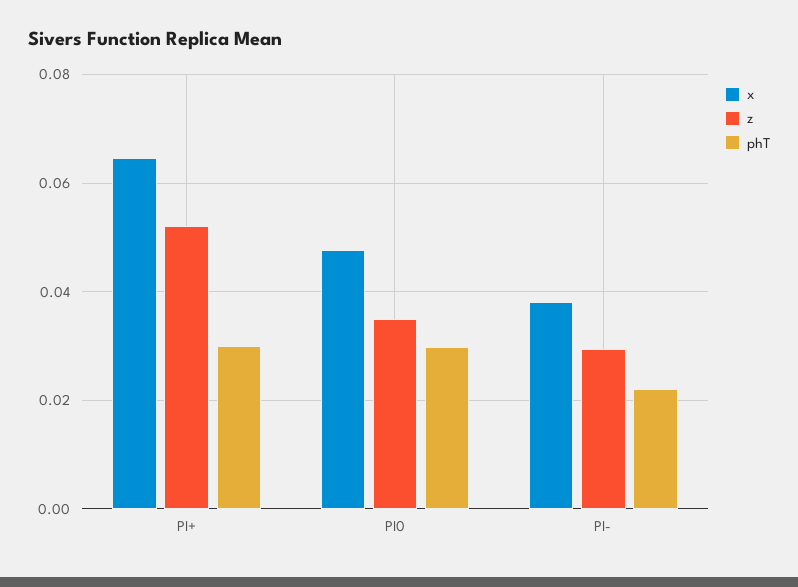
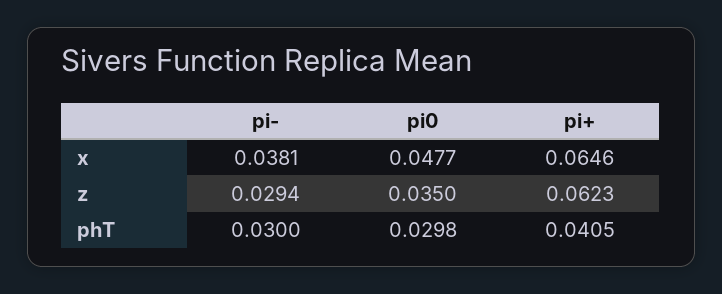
z, PI+: 0.052 -> 0.0623
phT, PI+: 0.03 -> 0.0405
phT, PI-: 0.022 -> 0.03

